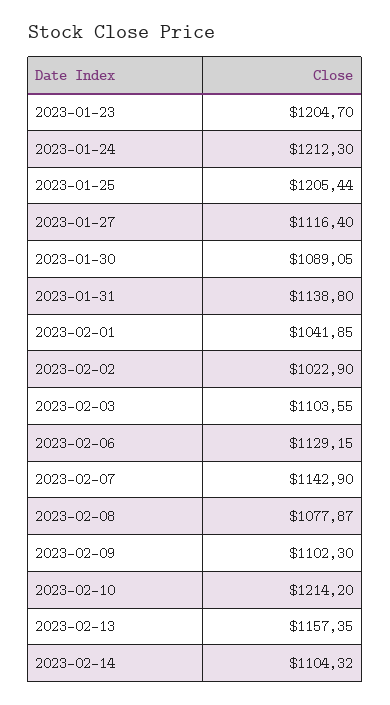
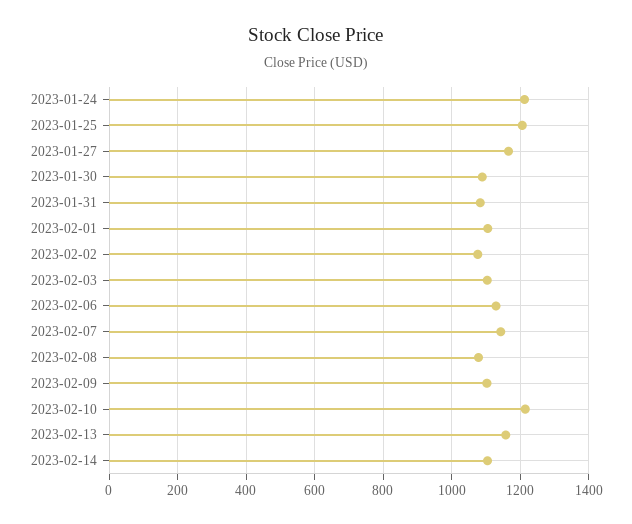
2023-01-23: 1204.7 -> none
2023-01-27: 1116.4 -> 1160
2023-01-31: 1138.8 -> 1080
2023-02-01: 1041.85 -> 1100
2023-02-02: 1022.9 -> 1080

